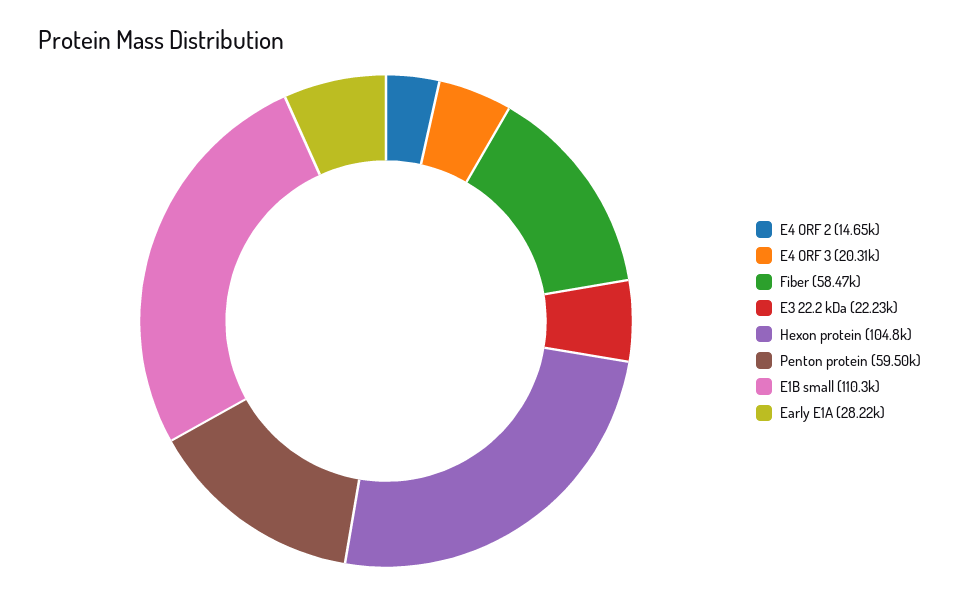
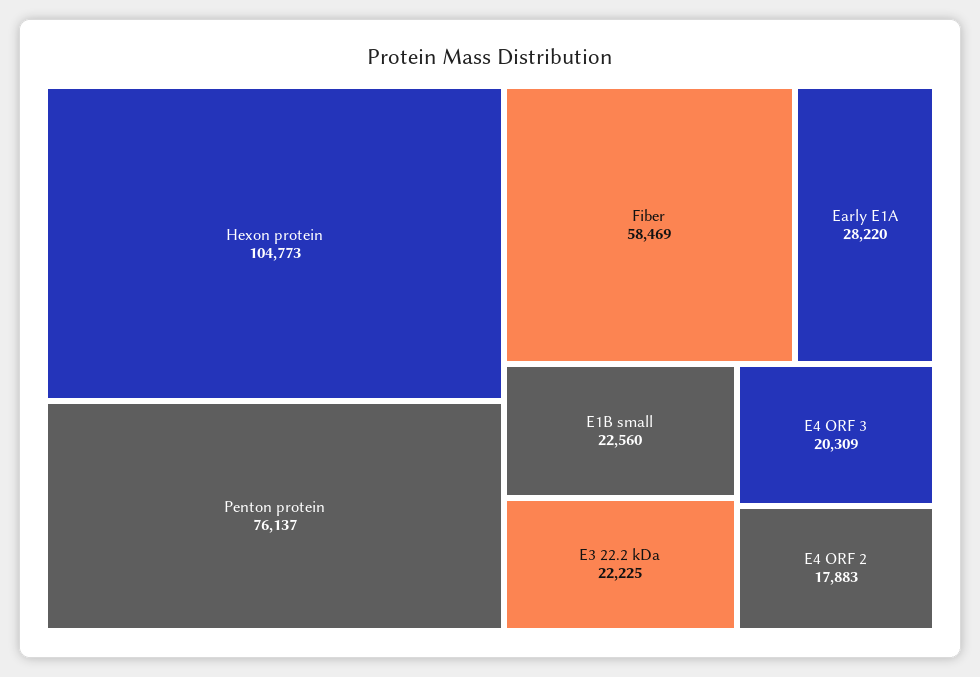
E4 ORF 2: 14650 -> 17883
Penton protein: 59500 -> 76137
E1B small: 110300 -> 22560

